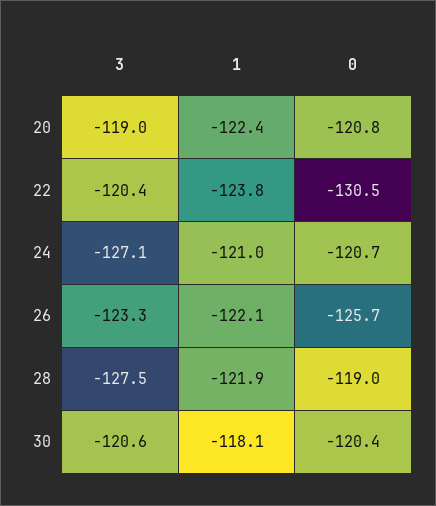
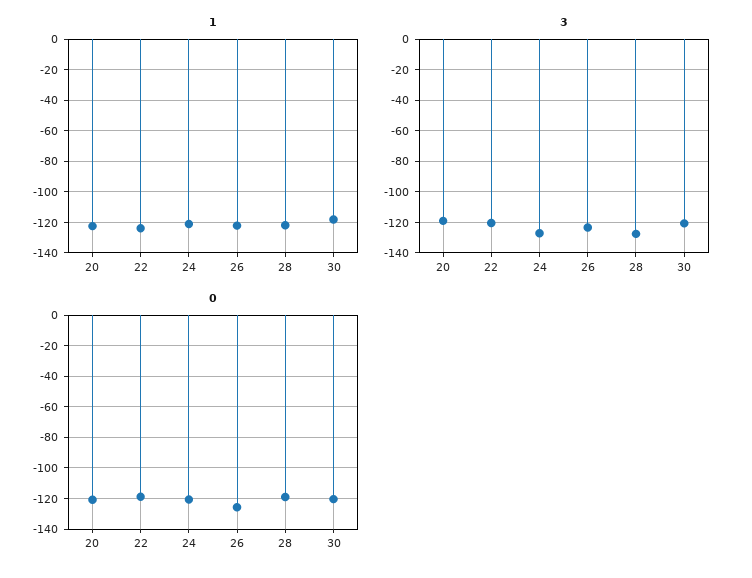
0, 22: -130.5 -> -120

